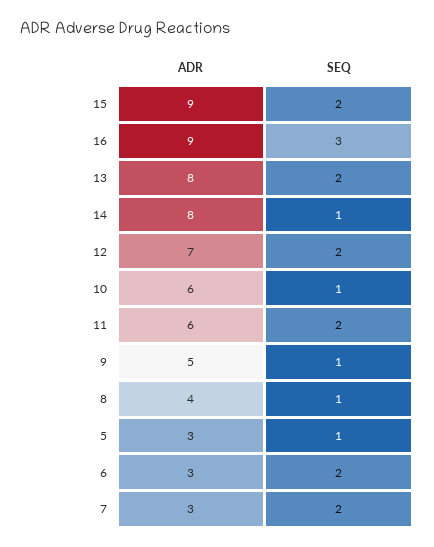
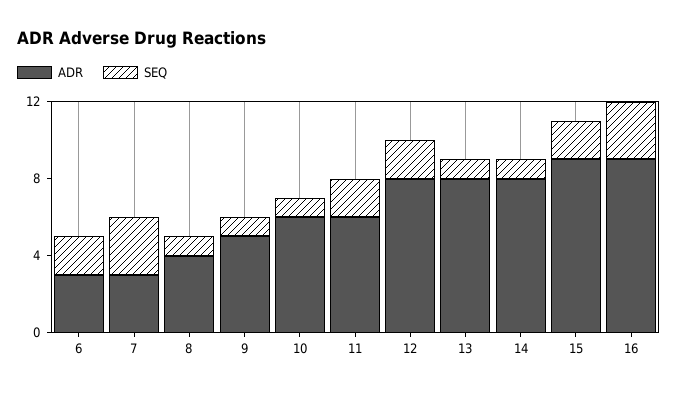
SEQ, 13: 2 -> 1
ADR, 12: 7 -> 8
ADR, 5: 3 -> none
SEQ, 5: 1 -> none
SEQ, 7: 2 -> 3

